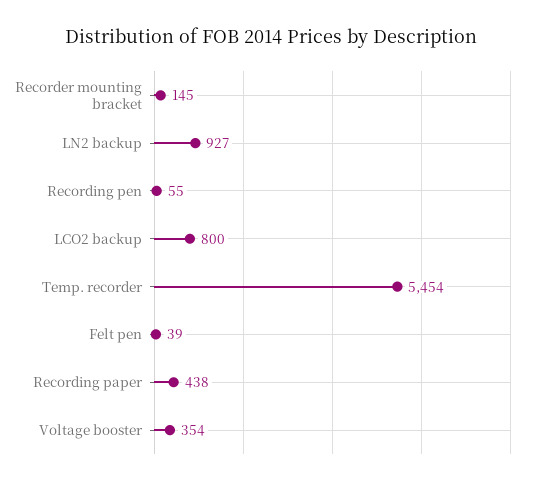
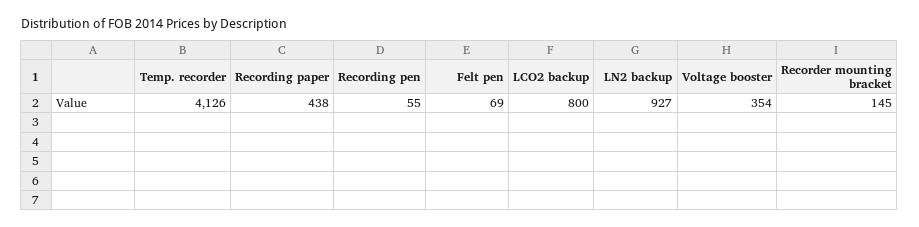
Temp. recorder: 5454 -> 4126
Felt pen: 39 -> 69

